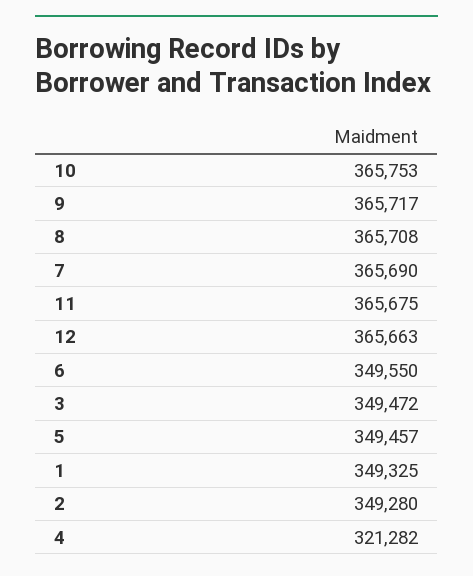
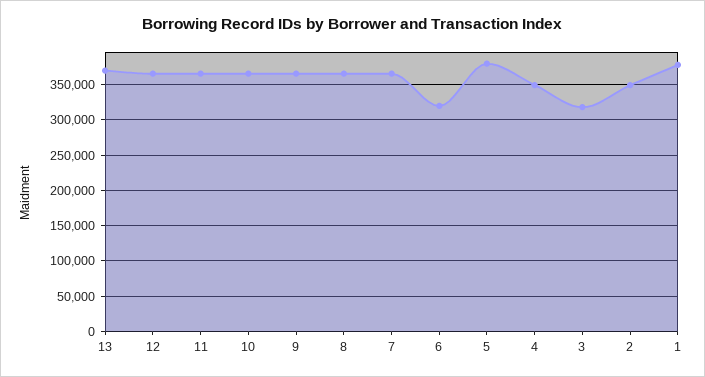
6: 349550 -> 320000
3: 349472 -> 320000
5: 349457 -> 380000
1: 349325 -> 380000
4: 321282 -> 350000
13: none -> 370000

